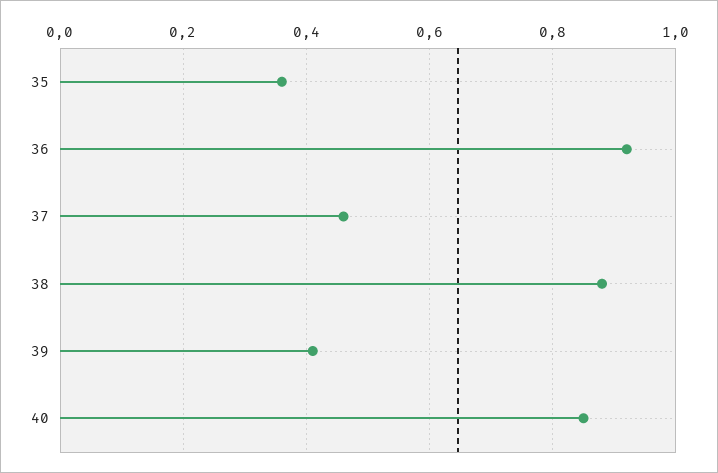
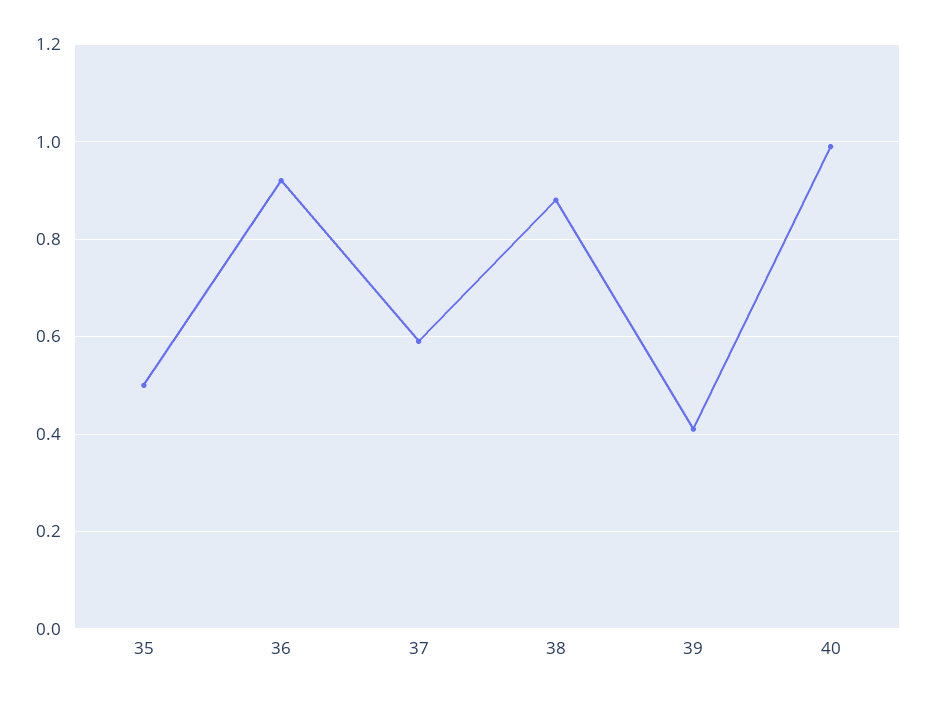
35: 0.35 -> 0.5
37: 0.45 -> 0.6
40: 0.85 -> 1

